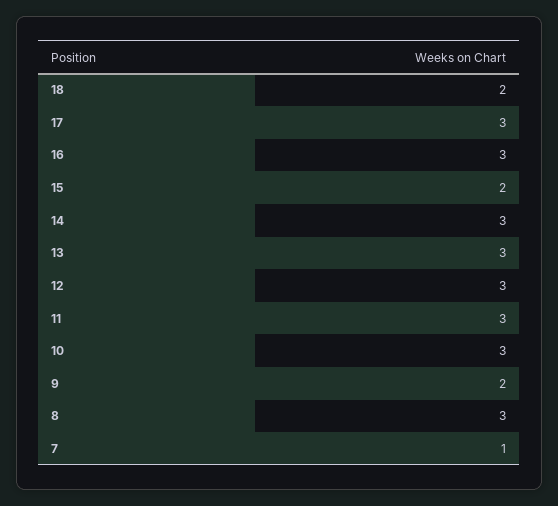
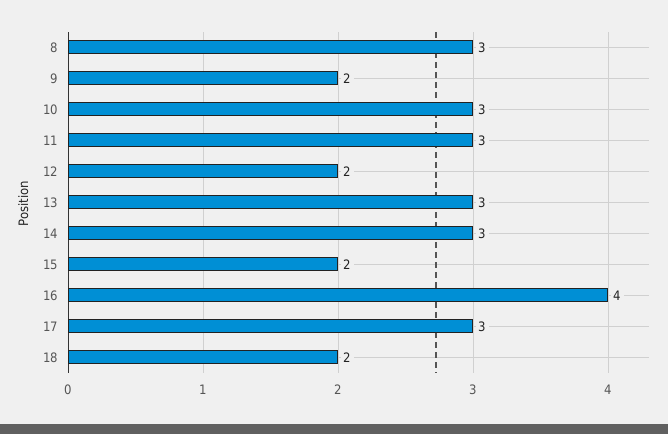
16: 3 -> 4
12: 3 -> 2
7: 1 -> none

